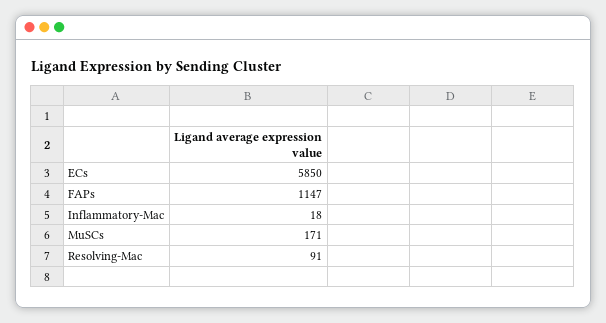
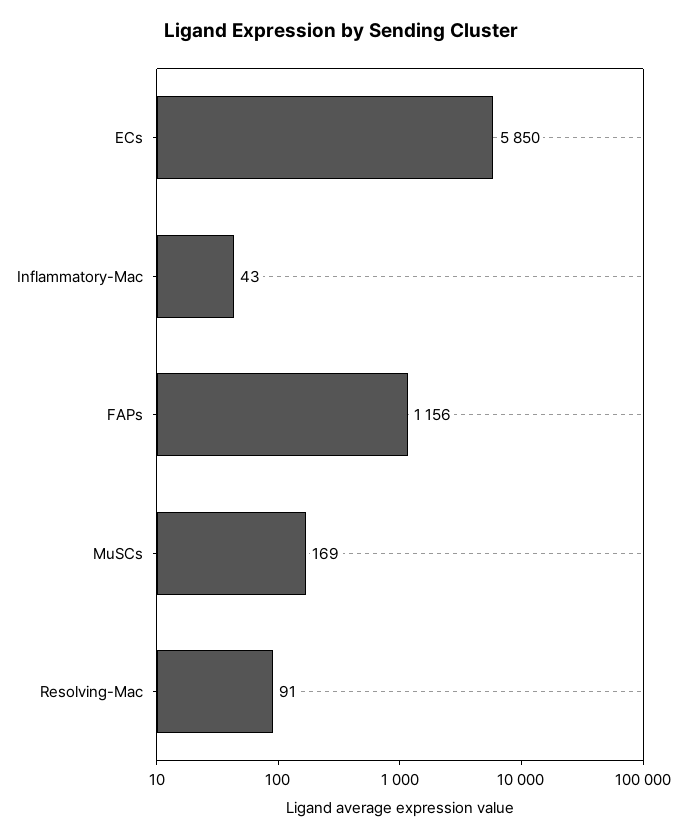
FAPs: 1147 -> 1156
Inflammatory-Mac: 18 -> 43
MuSCs: 171 -> 169

